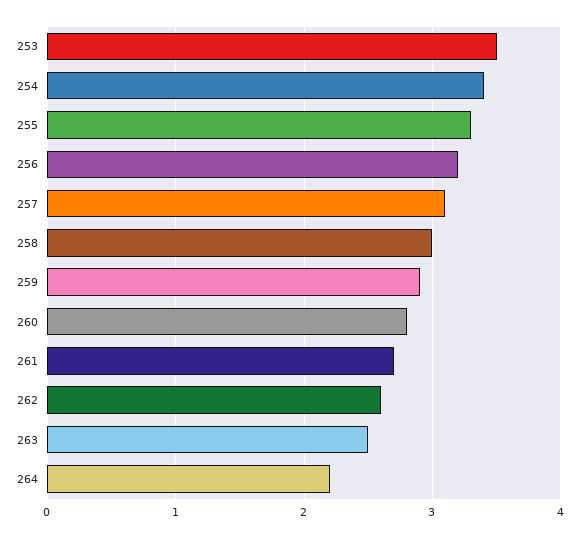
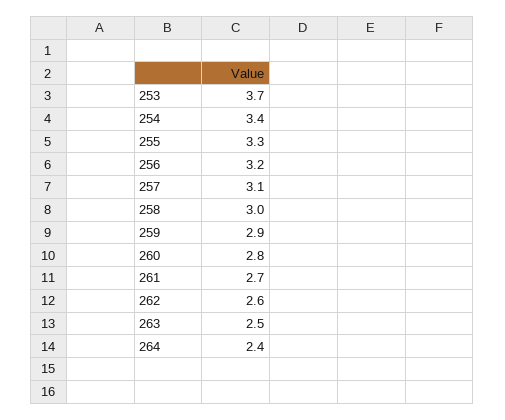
253: 3.5 -> 3.7
264: 2.2 -> 2.4

